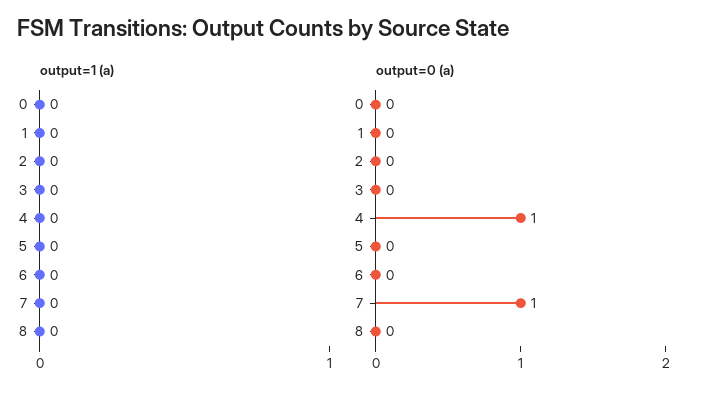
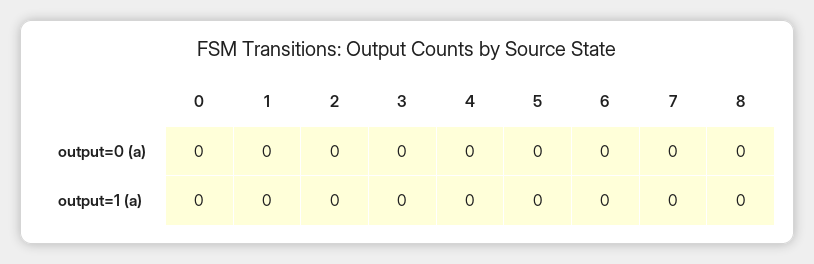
output=0 (a), 4: 1 -> 0
output=0 (a), 7: 1 -> 0

